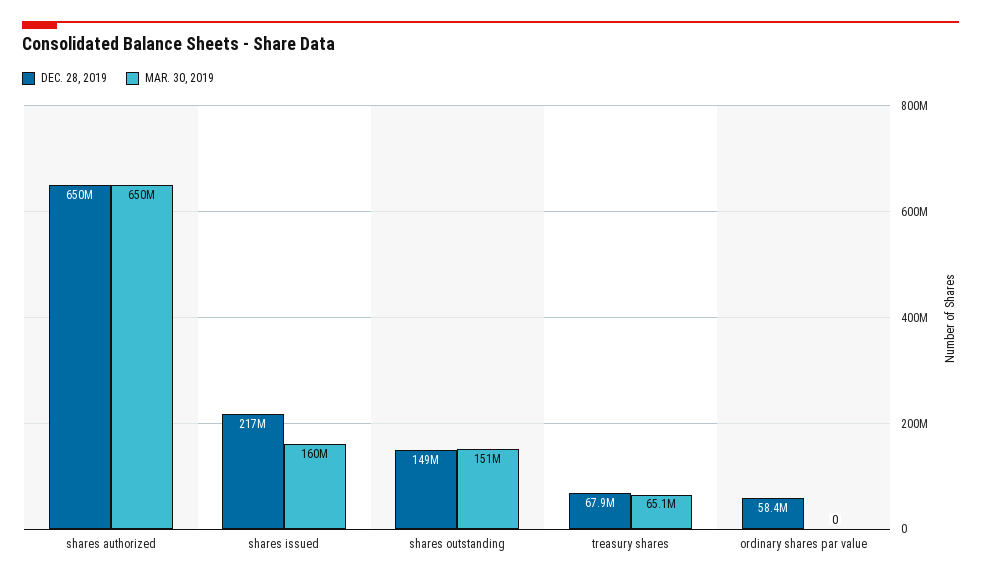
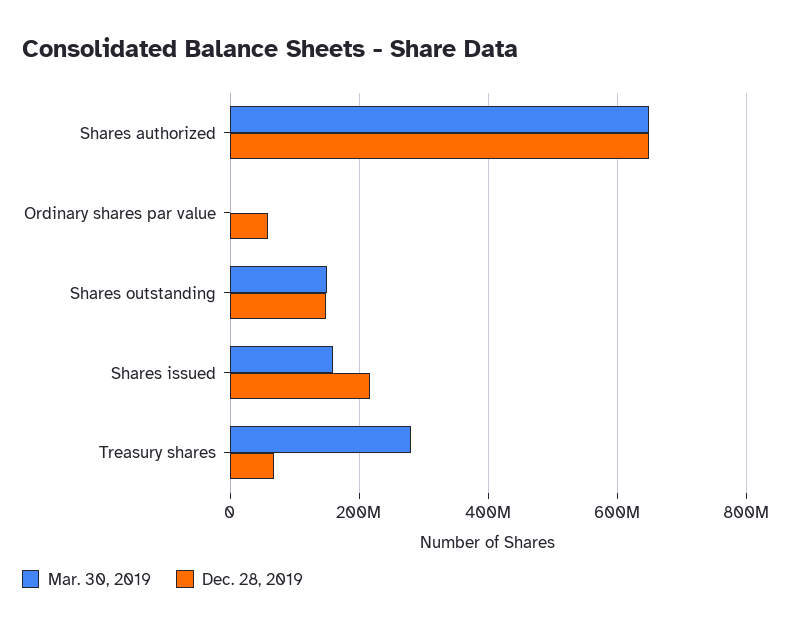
MAR. 30, 2019, treasury shares: 65100000 -> 280000000

